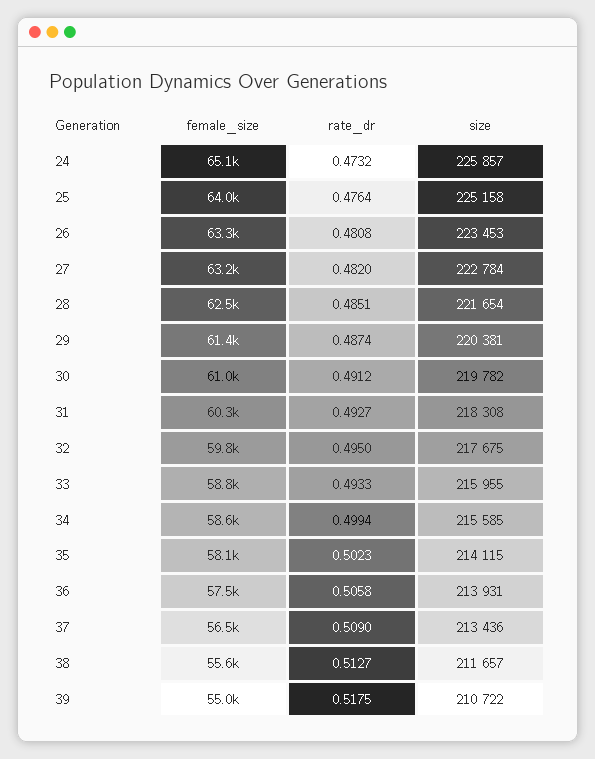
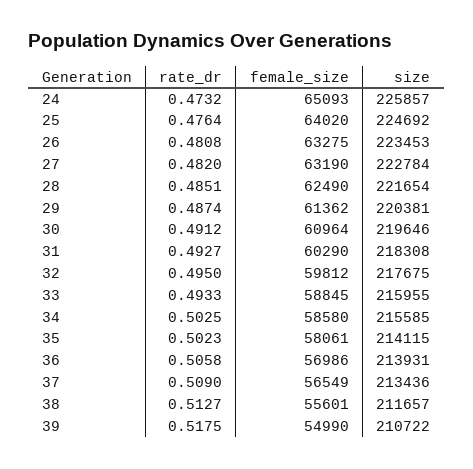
size, 25: 225158 -> 224692
size, 30: 219782 -> 219646
rate_dr, 34: 0.4994 -> 0.5025
female_size, 36: 57500 -> 56986

